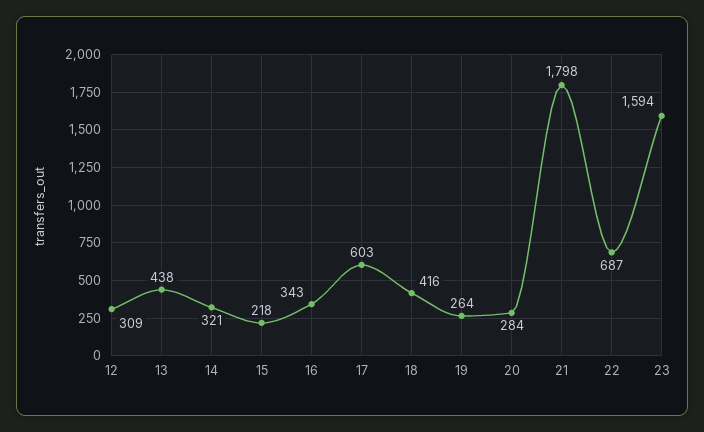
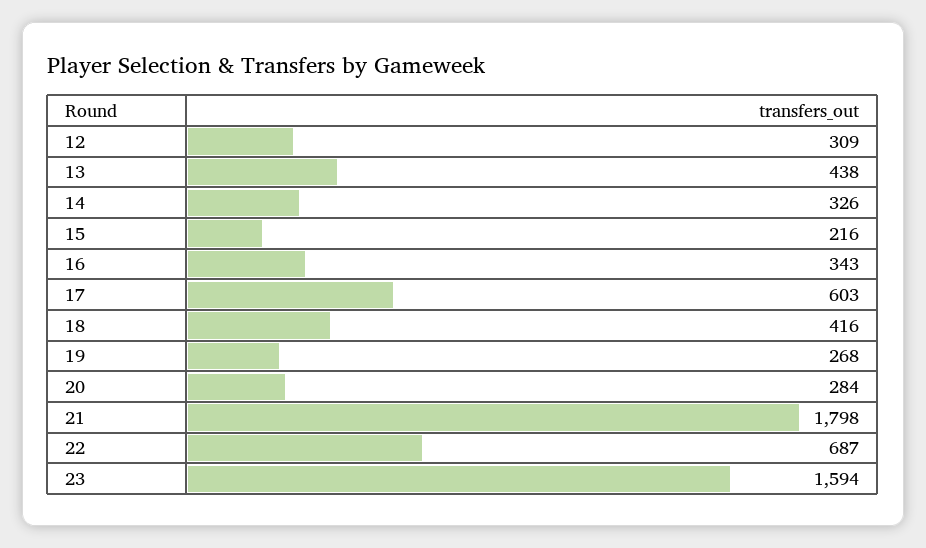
14: 321 -> 326
15: 218 -> 216
19: 264 -> 268

